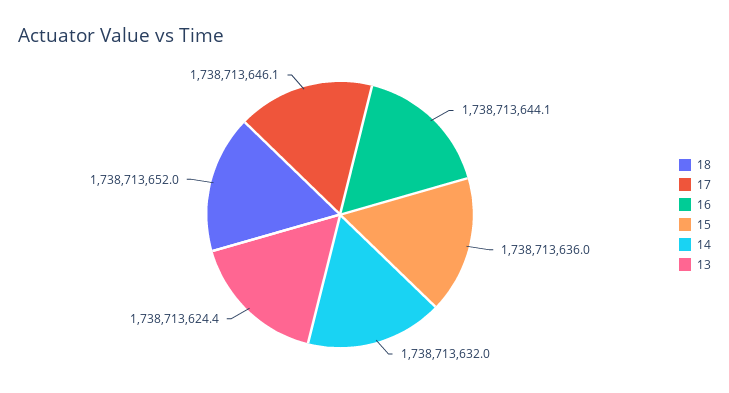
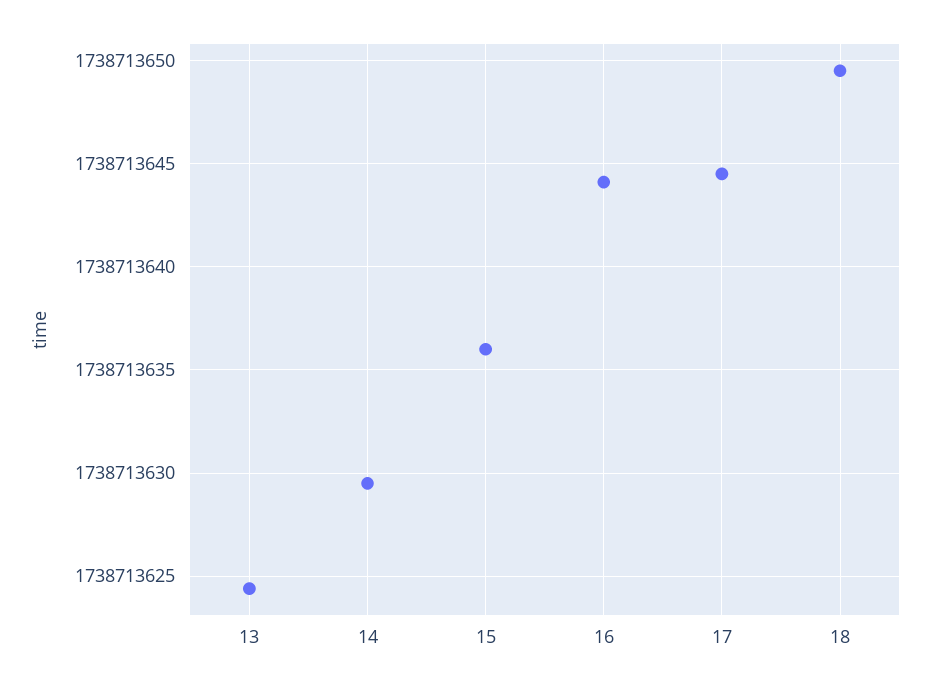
18: 1738713652 -> 1738713649.5
17: 1738713646.1 -> 1738713644.5
14: 1738713632 -> 1738713629.5

